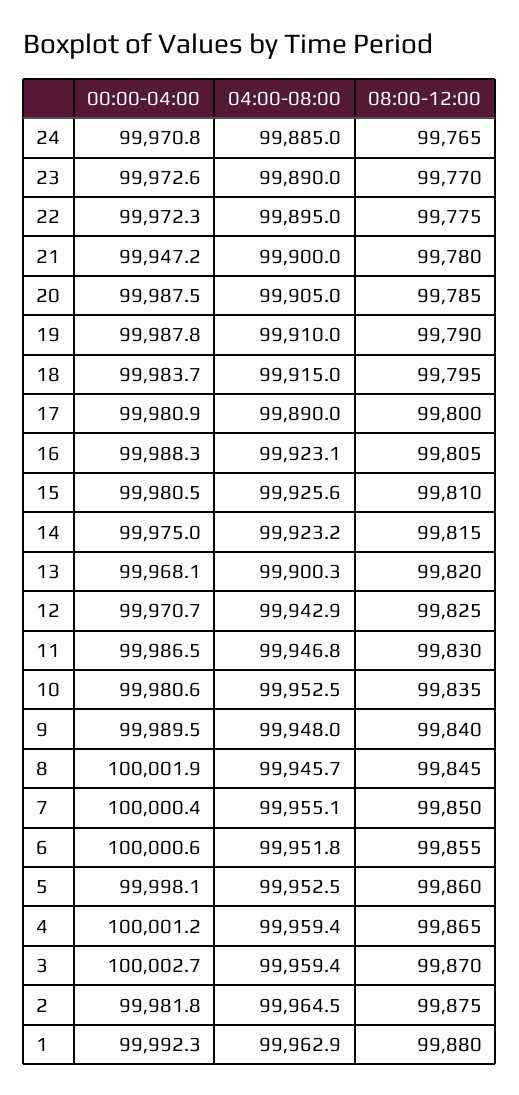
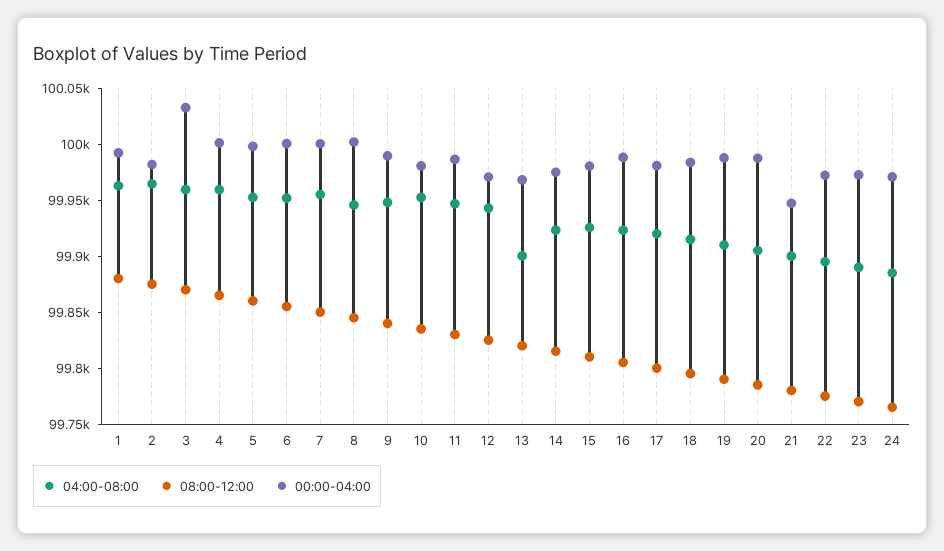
04:00-08:00, 17: 99890 -> 99920
00:00-04:00, 3: 100002.7 -> 100030

